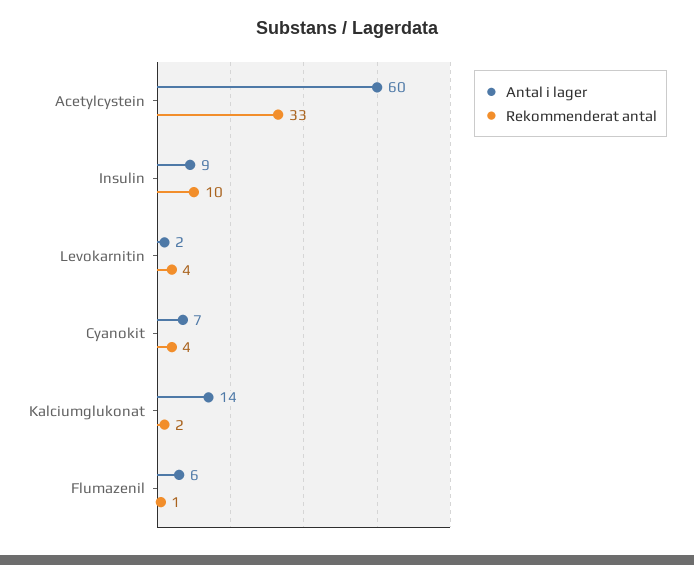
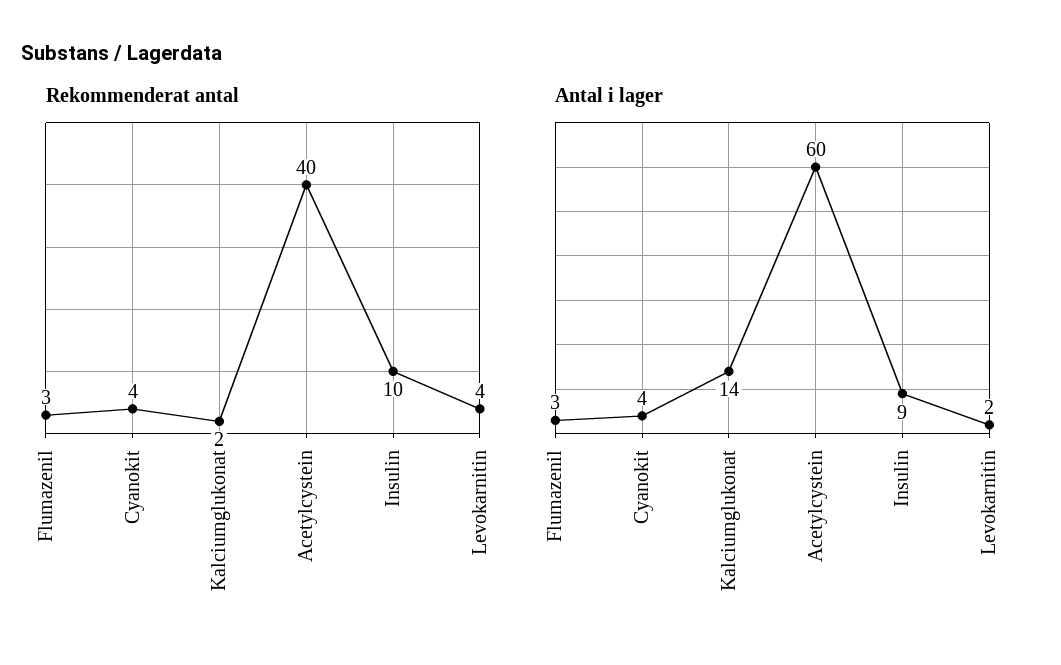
Rekommenderat antal, Acetylcystein: 33 -> 40
Antal i lager, Cyanokit: 7 -> 4
Antal i lager, Flumazenil: 6 -> 3
Rekommenderat antal, Flumazenil: 1 -> 3

